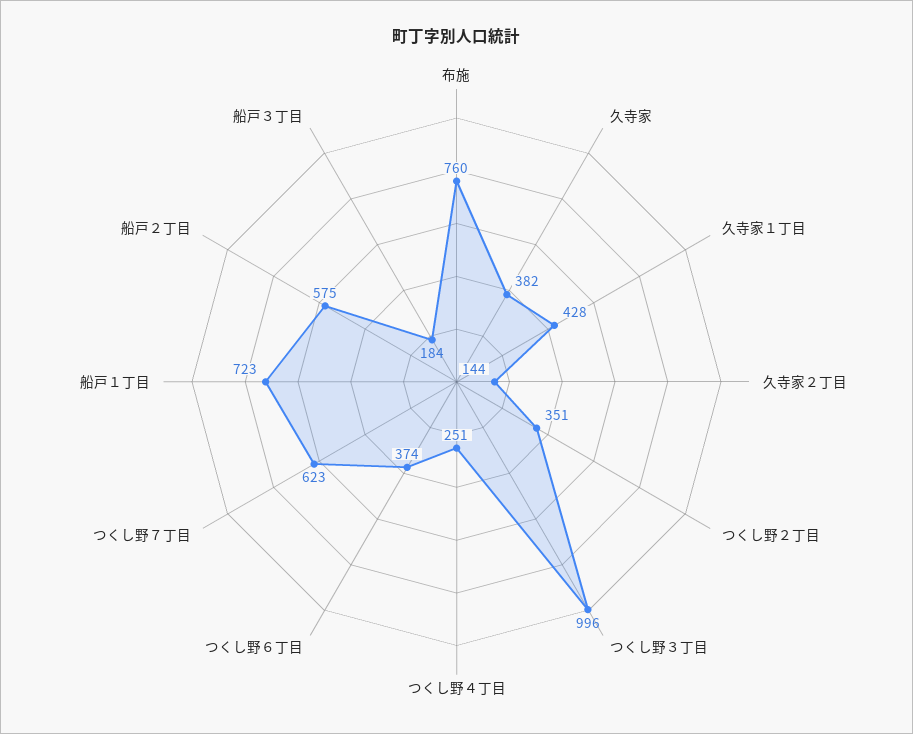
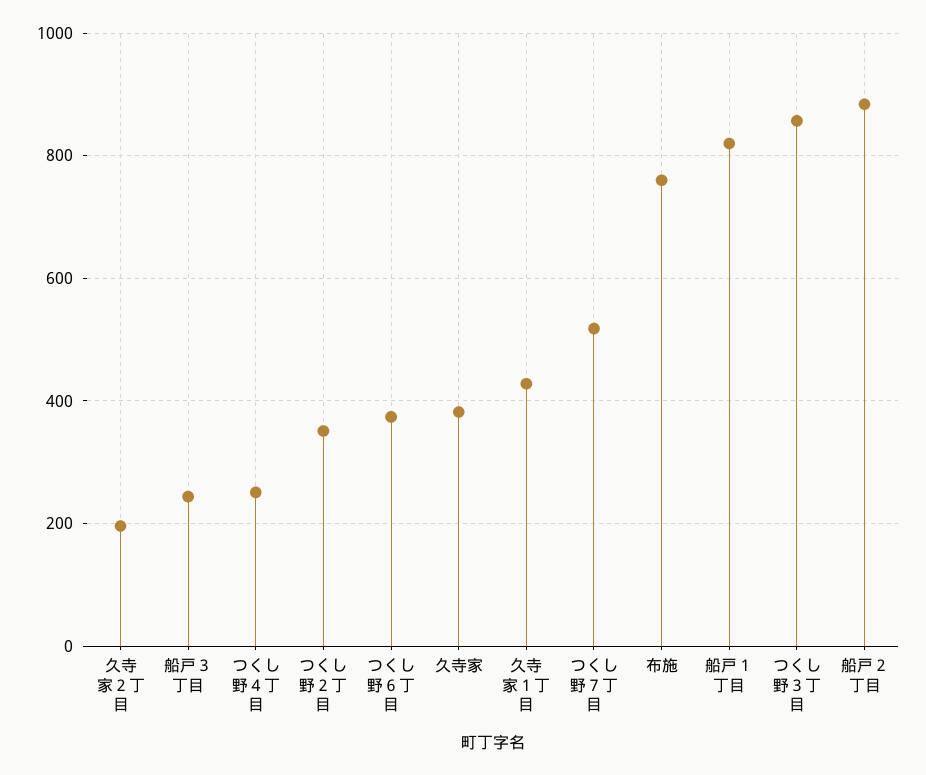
久寺家２丁目: 144 -> 200
つくし野３丁目: 996 -> 860
つくし野７丁目: 623 -> 520
船戸１丁目: 723 -> 820
船戸２丁目: 575 -> 880
船戸３丁目: 184 -> 240

